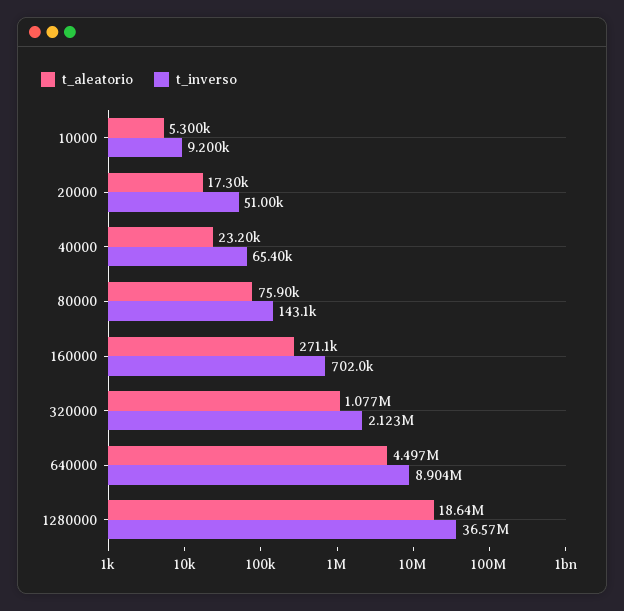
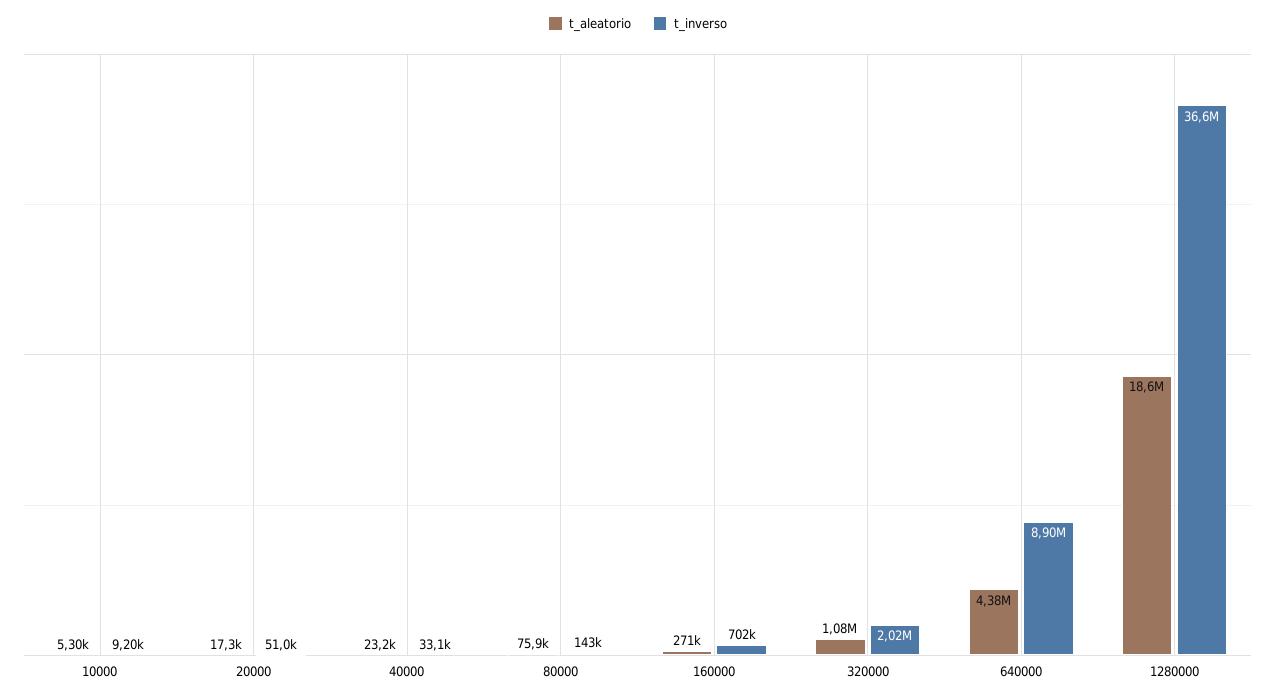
t_inverso, 40000: 65400 -> 33100
t_inverso, 320000: 2123000 -> 2020000
t_aleatorio, 640000: 4497000 -> 4380000

